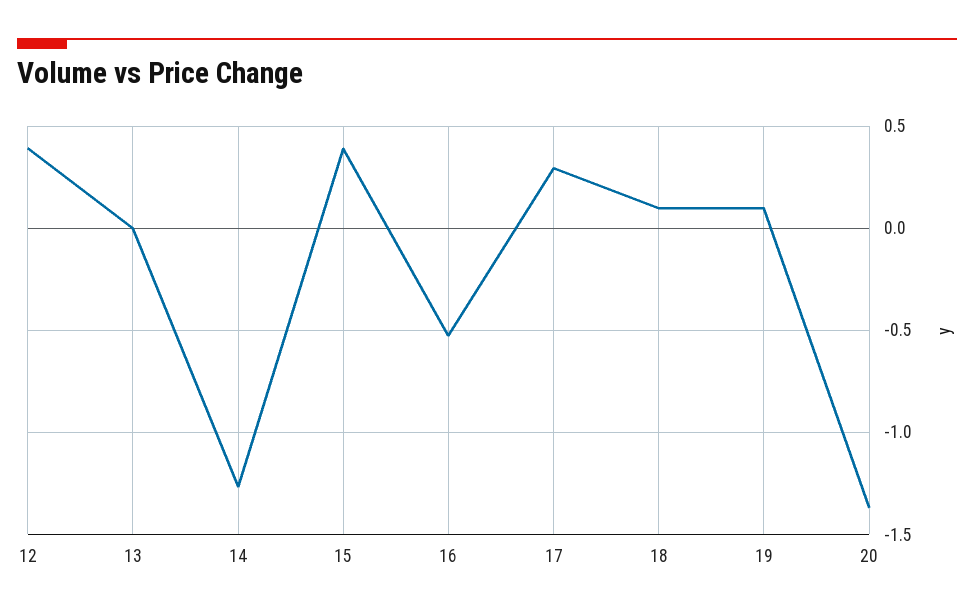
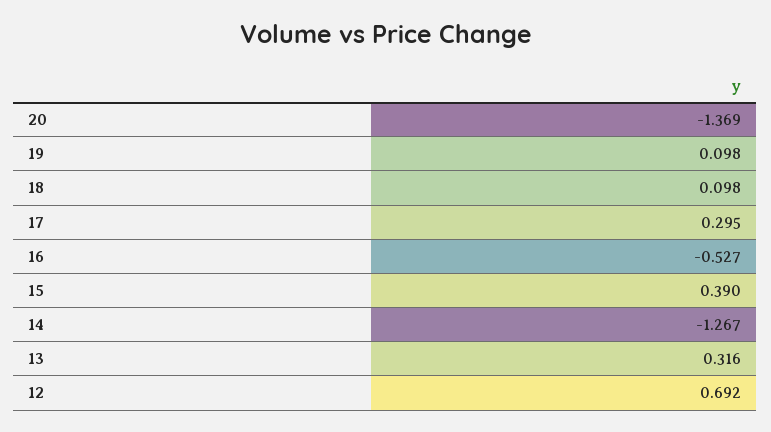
12: 0.4 -> 0.692
13: 0 -> 0.316

